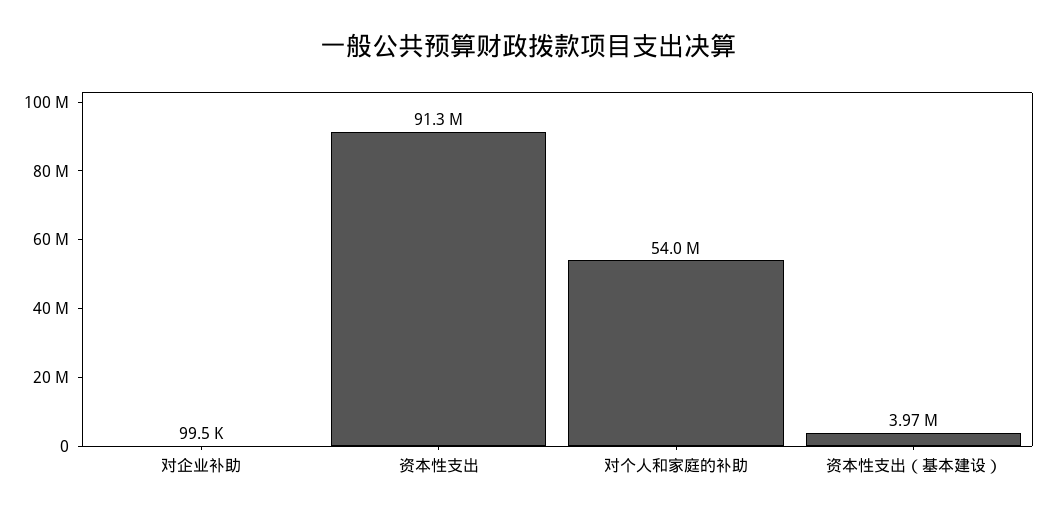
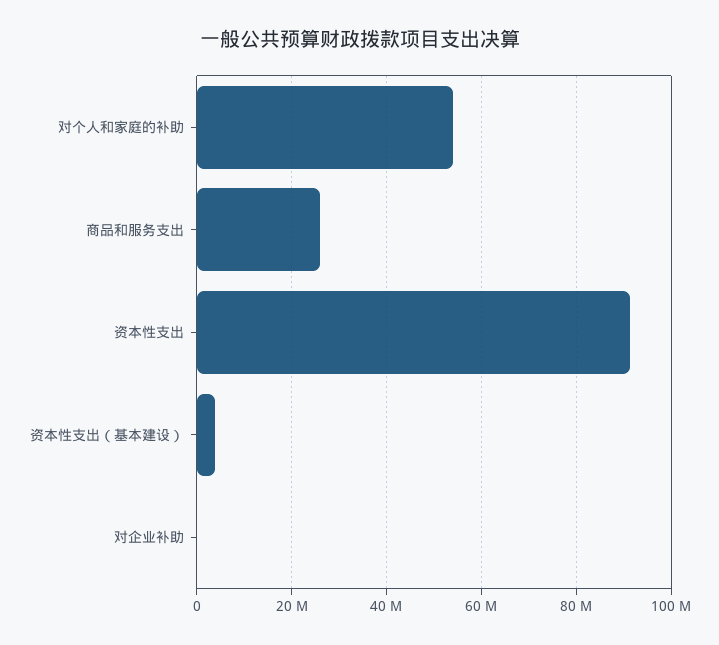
商品和服务支出: none -> 26000000

